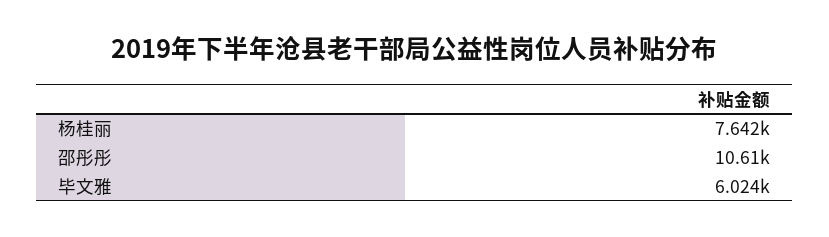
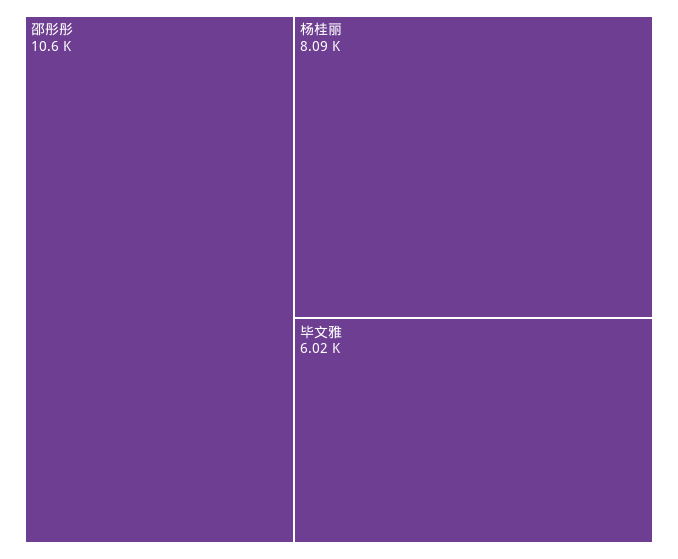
杨桂丽: 7642 -> 8090

